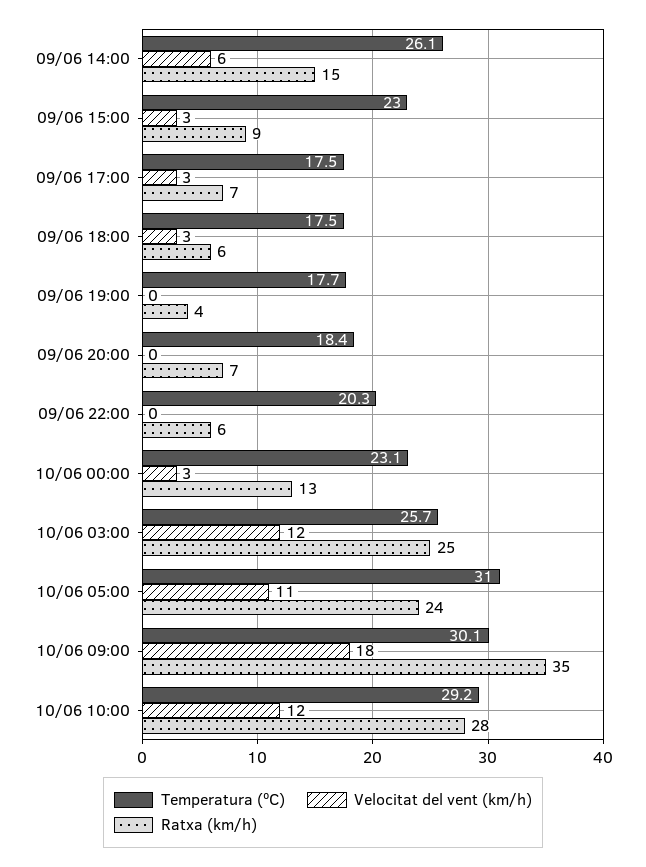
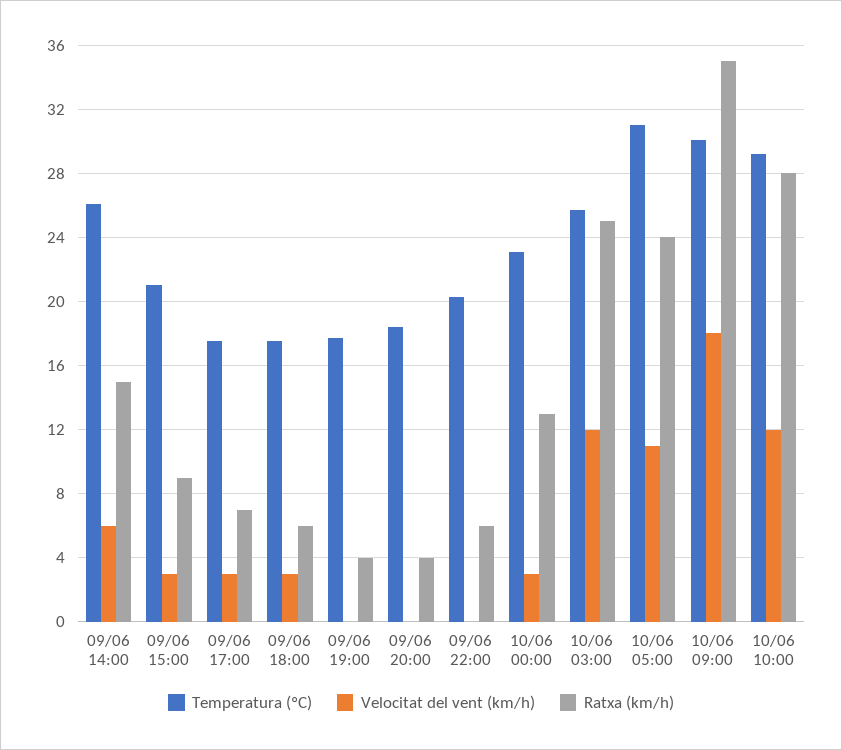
Temperatura (ºC), 09/06 15:00: 23 -> 21
Ratxa (km/h), 09/06 20:00: 7 -> 4

